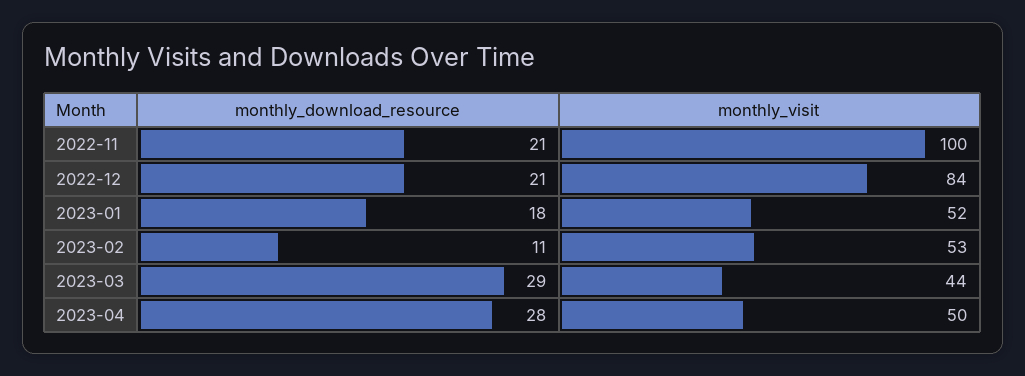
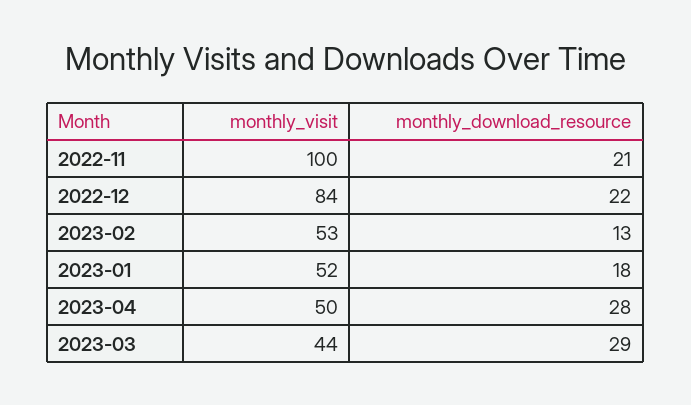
monthly_download_resource, 2022-12: 21 -> 22
monthly_download_resource, 2023-02: 11 -> 13

